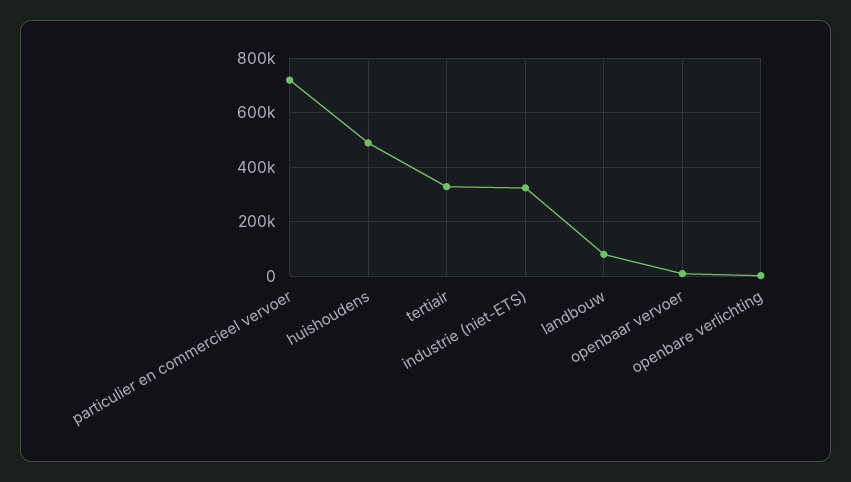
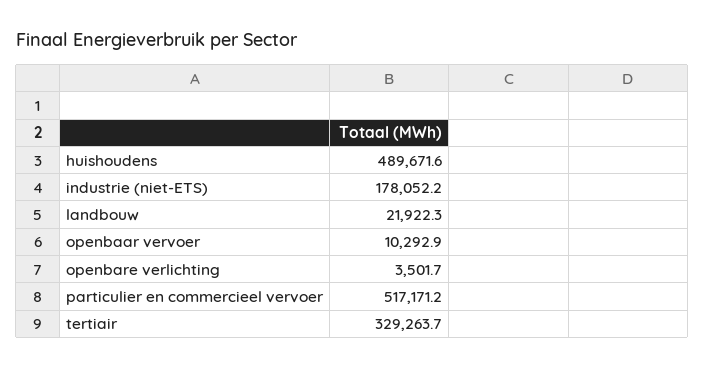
particulier en commercieel vervoer: 725000 -> 517171.2
industrie (niet-ETS): 325000 -> 178052.2
landbouw: 75000 -> 21922.3

